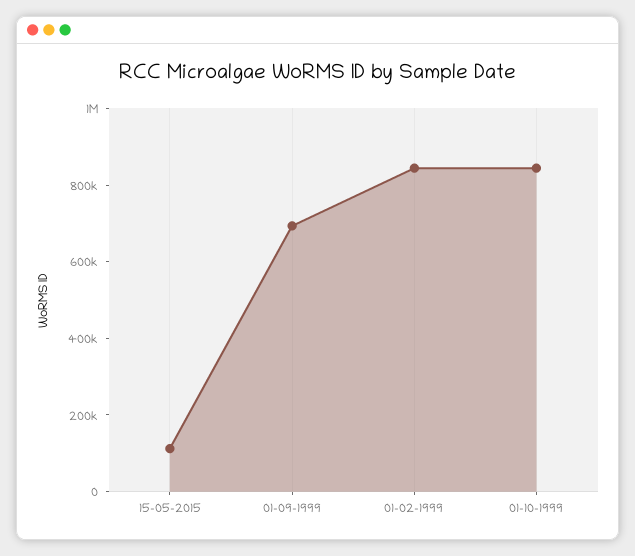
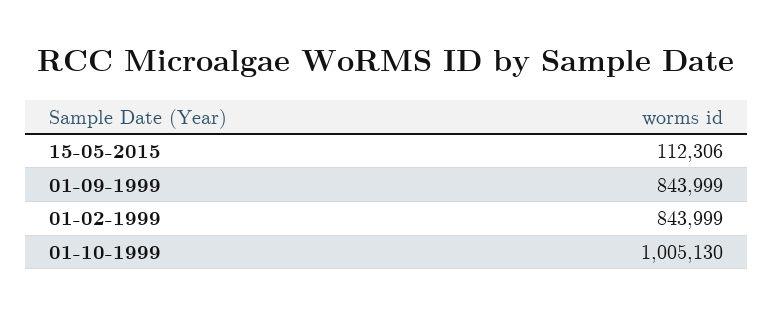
01-09-1999: 700000 -> 843999
01-10-1999: 850000 -> 1005130

